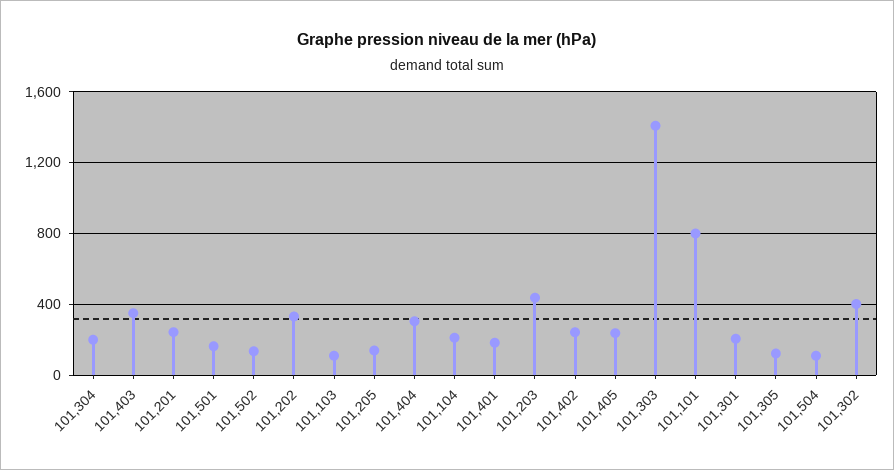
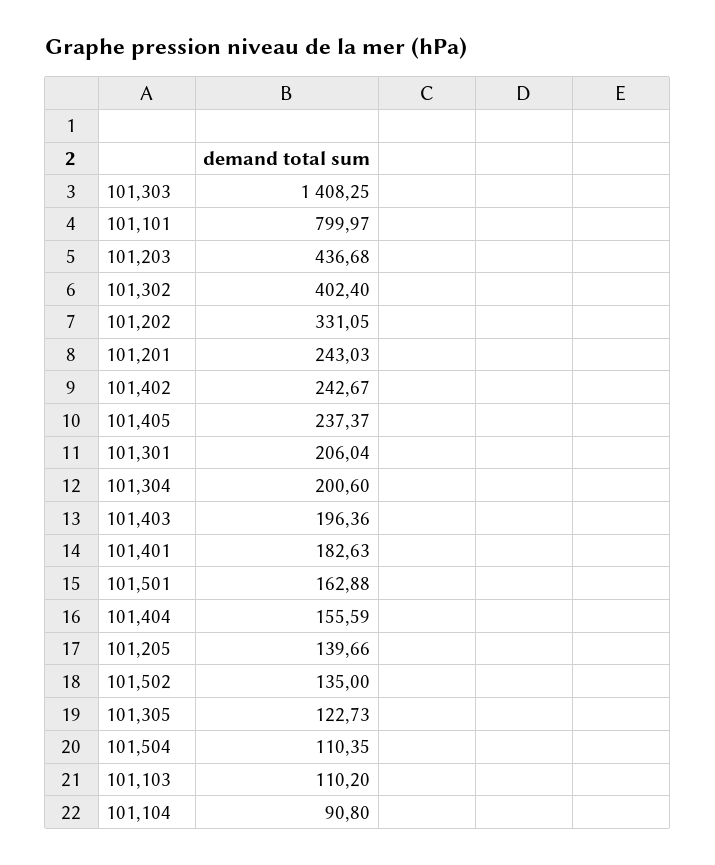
101,403: 350 -> 196.36
101,404: 300 -> 155.59
101,104: 200 -> 90.8

